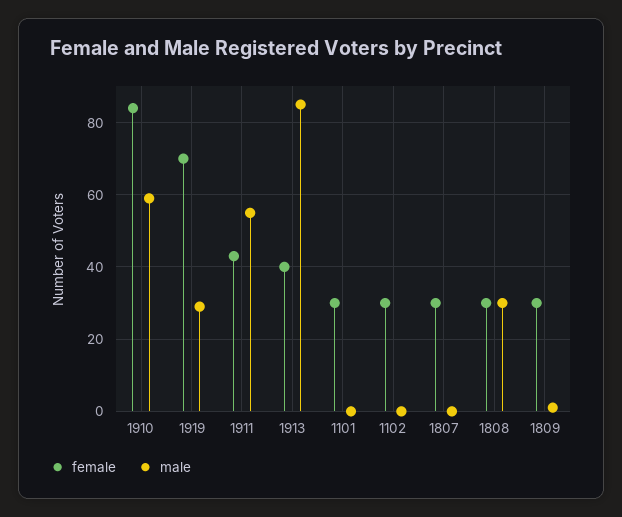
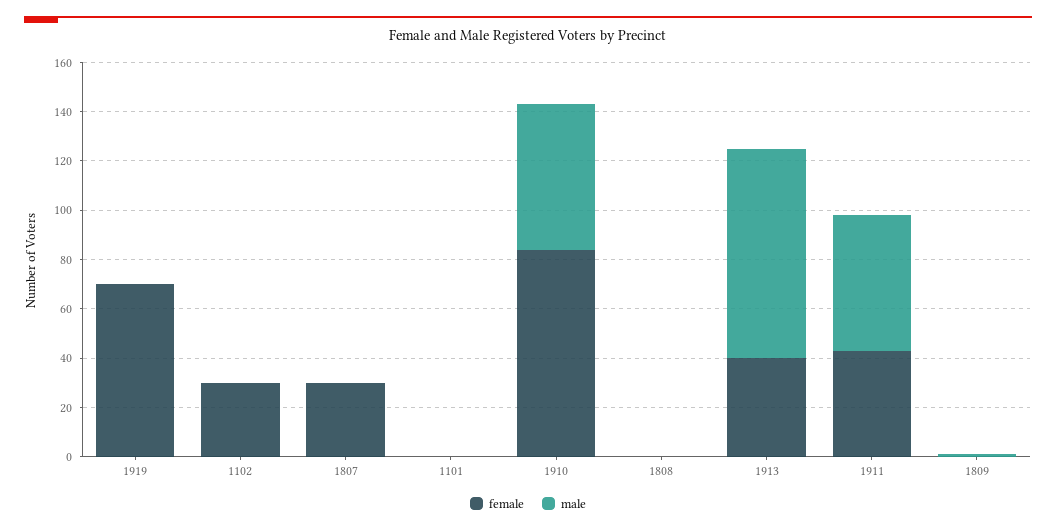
male, 1919: 30 -> 0
female, 1101: 30 -> 0
female, 1808: 30 -> 0
male, 1808: 30 -> 0
female, 1809: 30 -> 0

